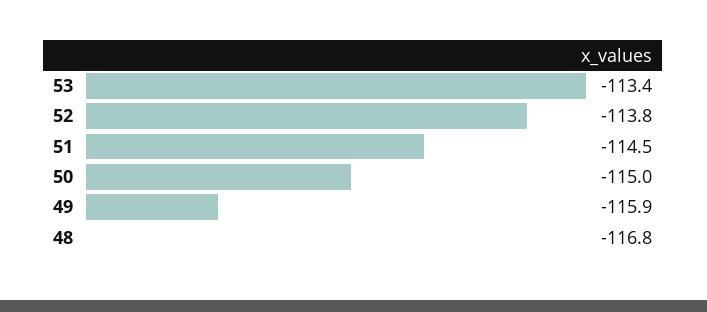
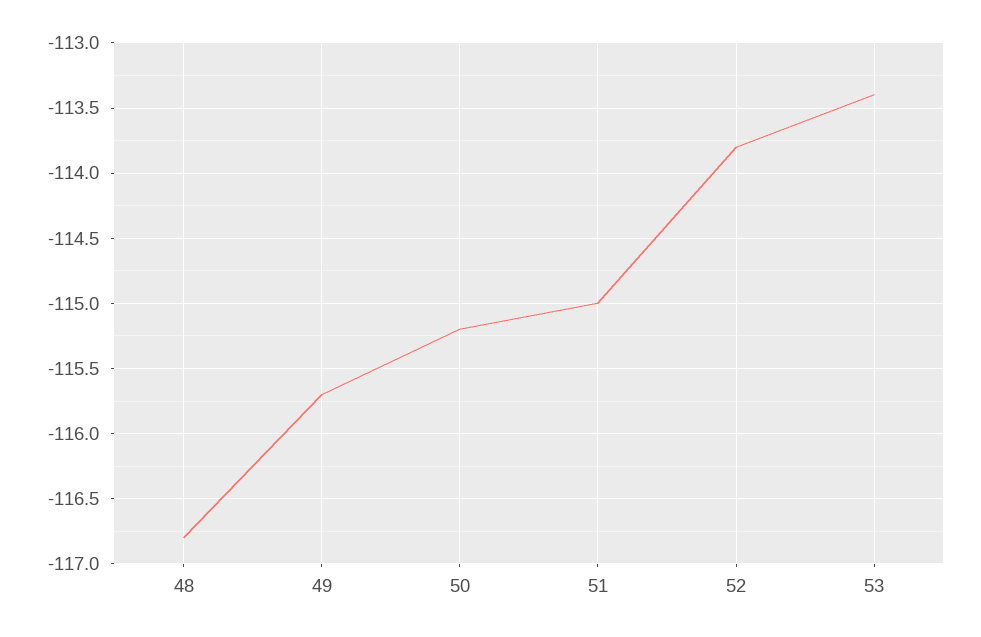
51: -114.5 -> -115
50: -115 -> -115.2
49: -115.9 -> -115.7

